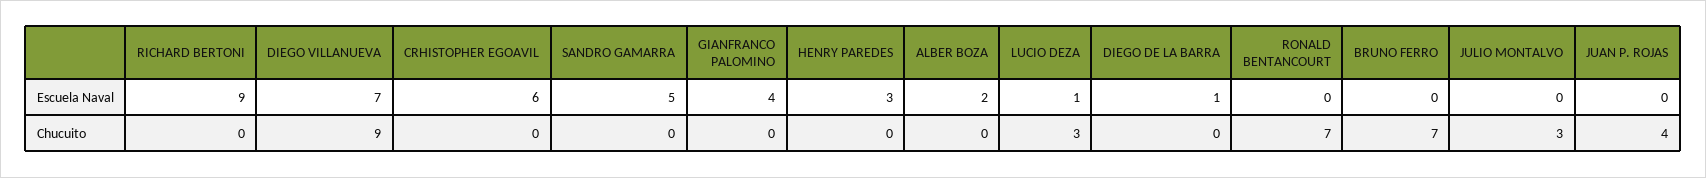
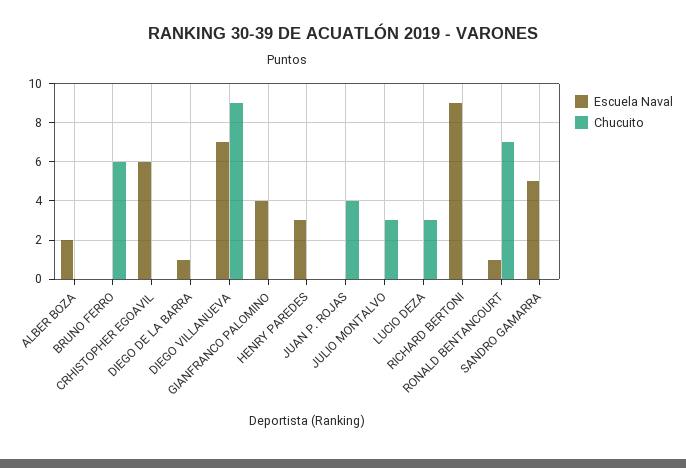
Escuela Naval, LUCIO DEZA: 1 -> 0
Escuela Naval, RONALD BENTANCOURT: 0 -> 1
Chucuito, BRUNO FERRO: 7 -> 6

